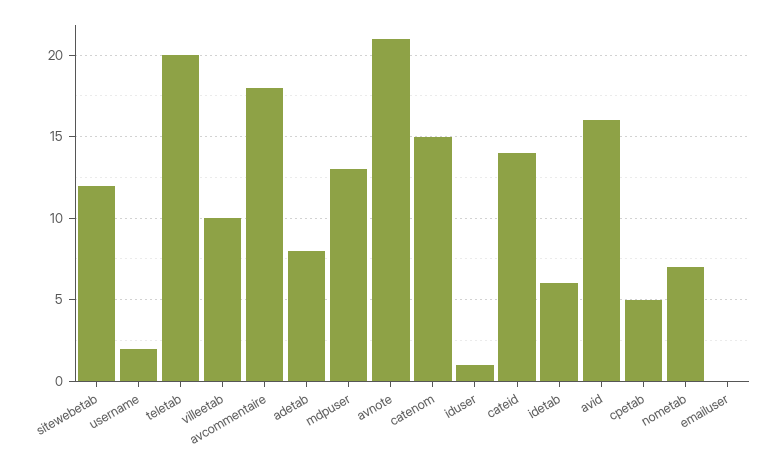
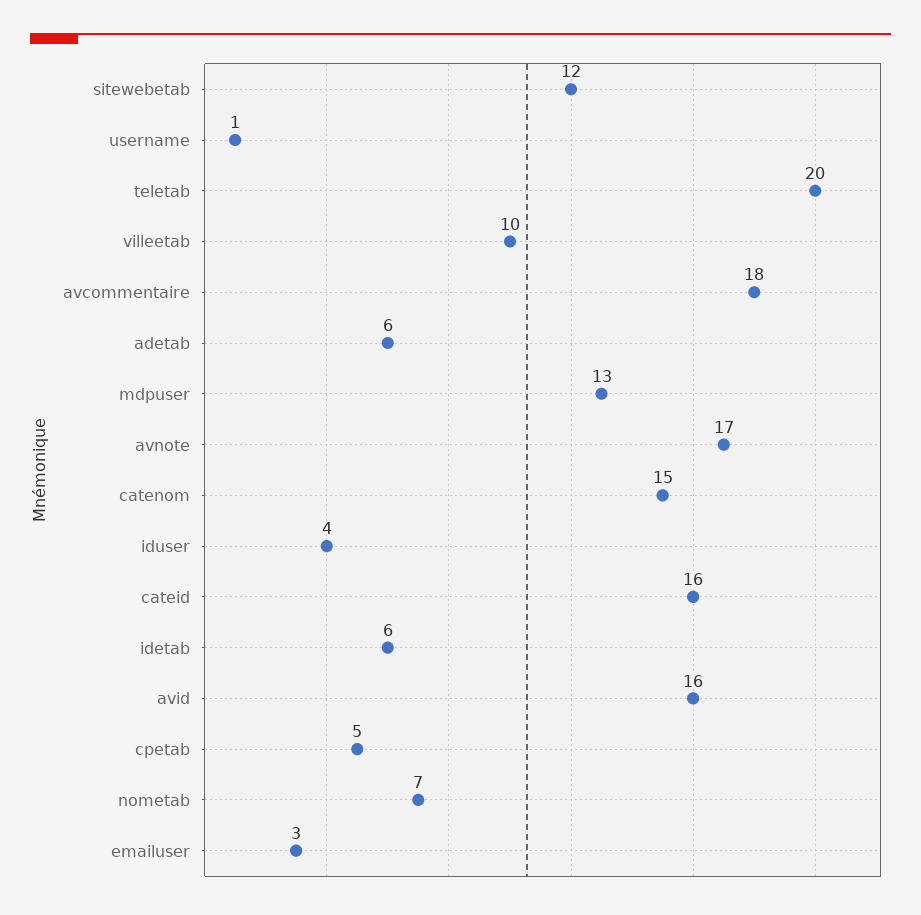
username: 2 -> 1
adetab: 8 -> 6
avnote: 21 -> 17
iduser: 1 -> 4
cateid: 14 -> 16
emailuser: 0 -> 3

